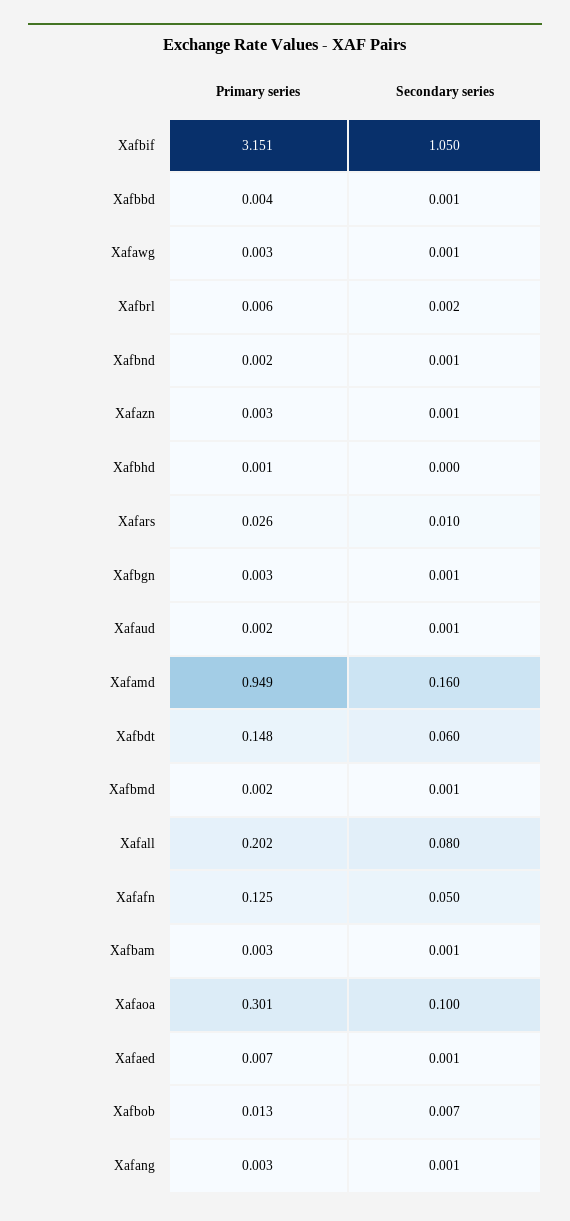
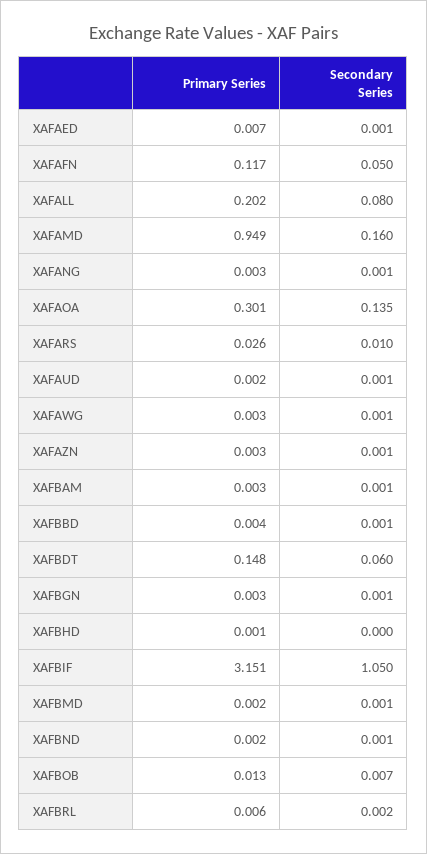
Primary series, Xafafn: 0.125 -> 0.117
Secondary series, Xafaoa: 0.1 -> 0.135

